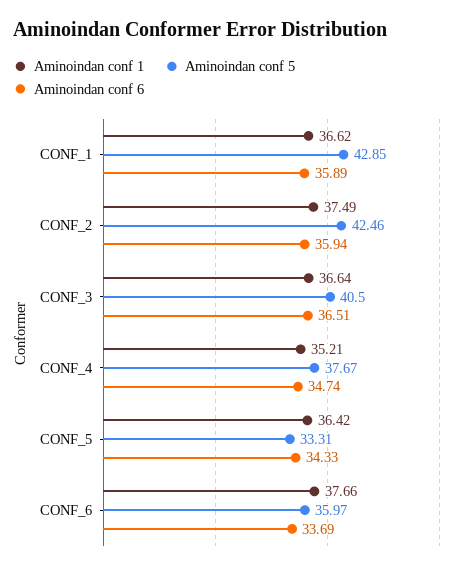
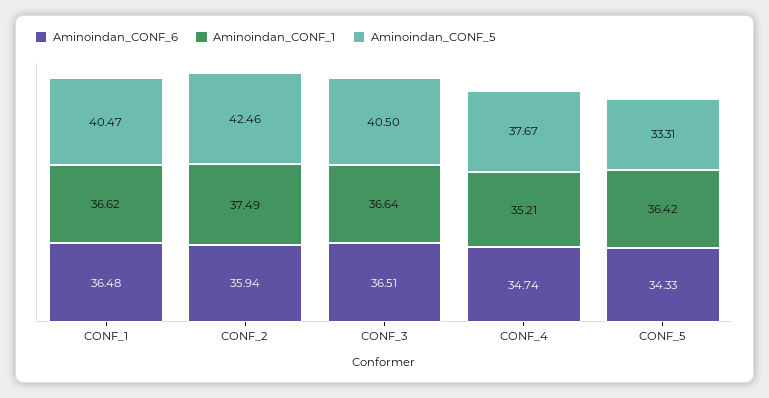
Aminoindan conf 5, CONF_1: 42.85 -> 40.47
Aminoindan conf 6, CONF_1: 35.89 -> 36.48
Aminoindan conf 1, CONF_6: 37.66 -> none
Aminoindan conf 5, CONF_6: 35.97 -> none
Aminoindan conf 6, CONF_6: 33.69 -> none

